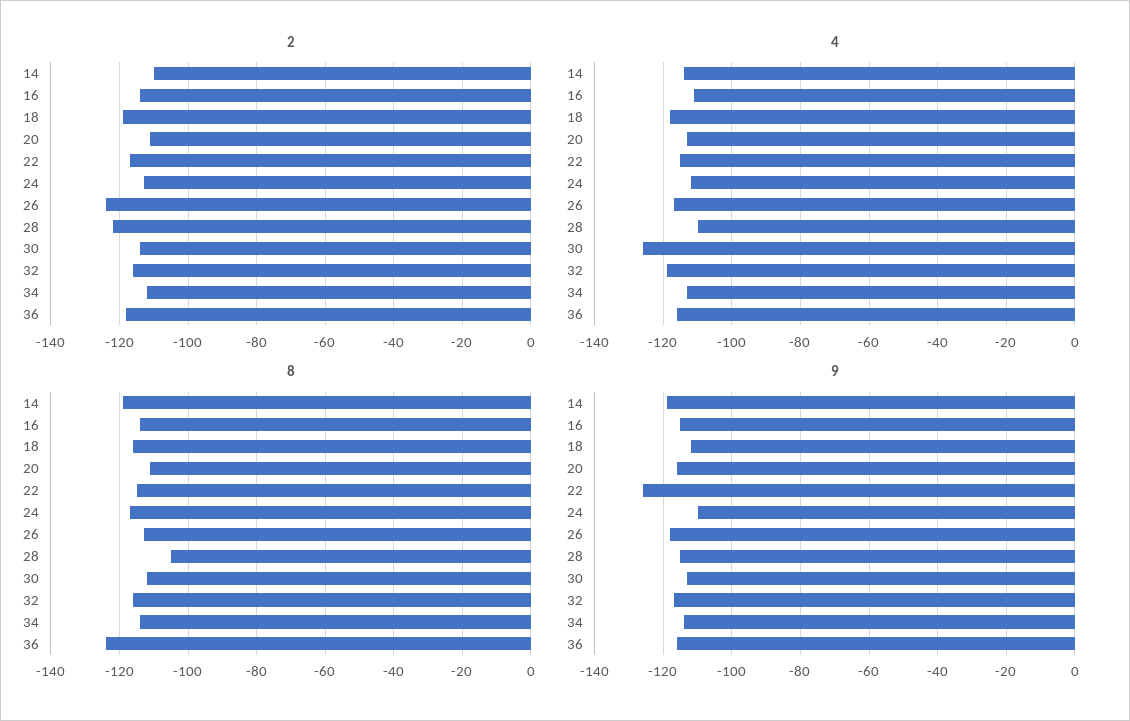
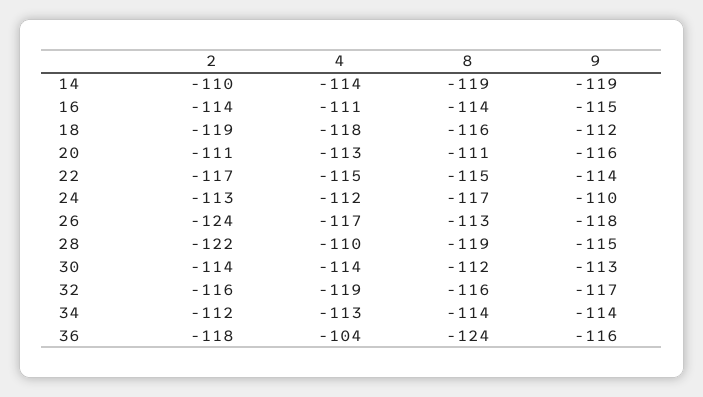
4, 30: -125 -> -114
4, 36: -115 -> -104
8, 28: -105 -> -119
9, 22: -125 -> -114

